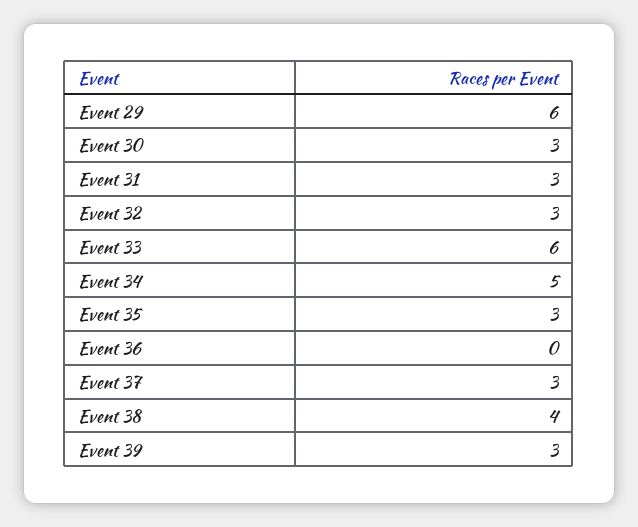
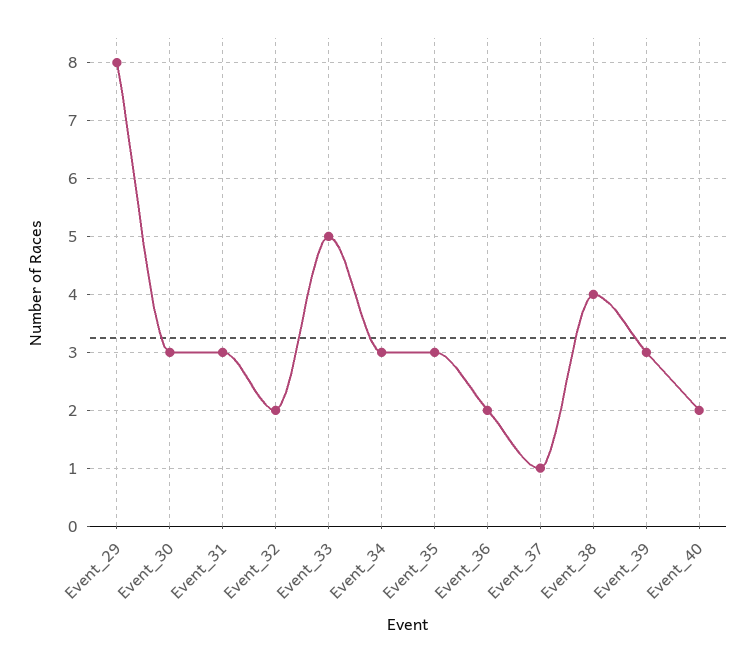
Event 29: 6 -> 8
Event 32: 3 -> 2
Event 33: 6 -> 5
Event 34: 5 -> 3
Event 36: 0 -> 2
Event 37: 3 -> 1
Event_40: none -> 2

